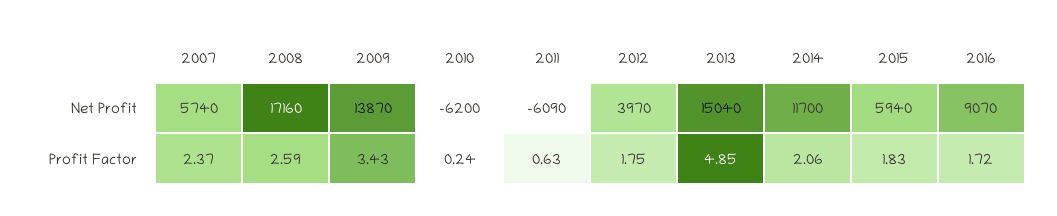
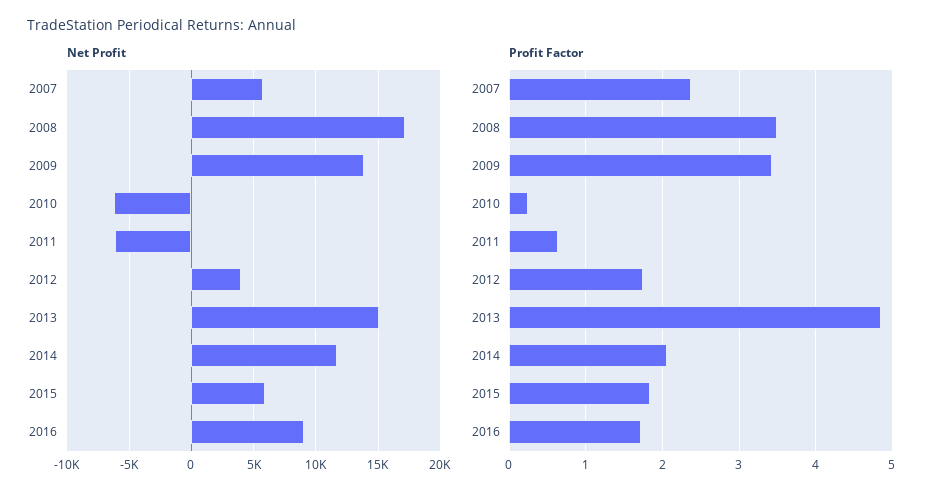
Profit Factor, 2008: 2.59 -> 3.5

